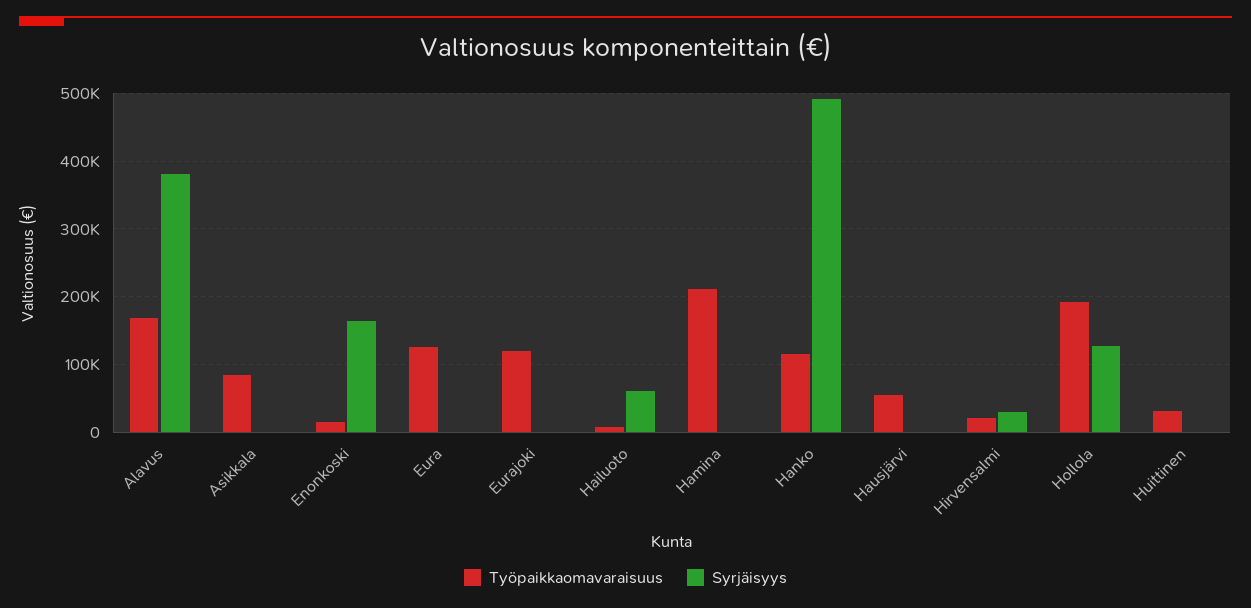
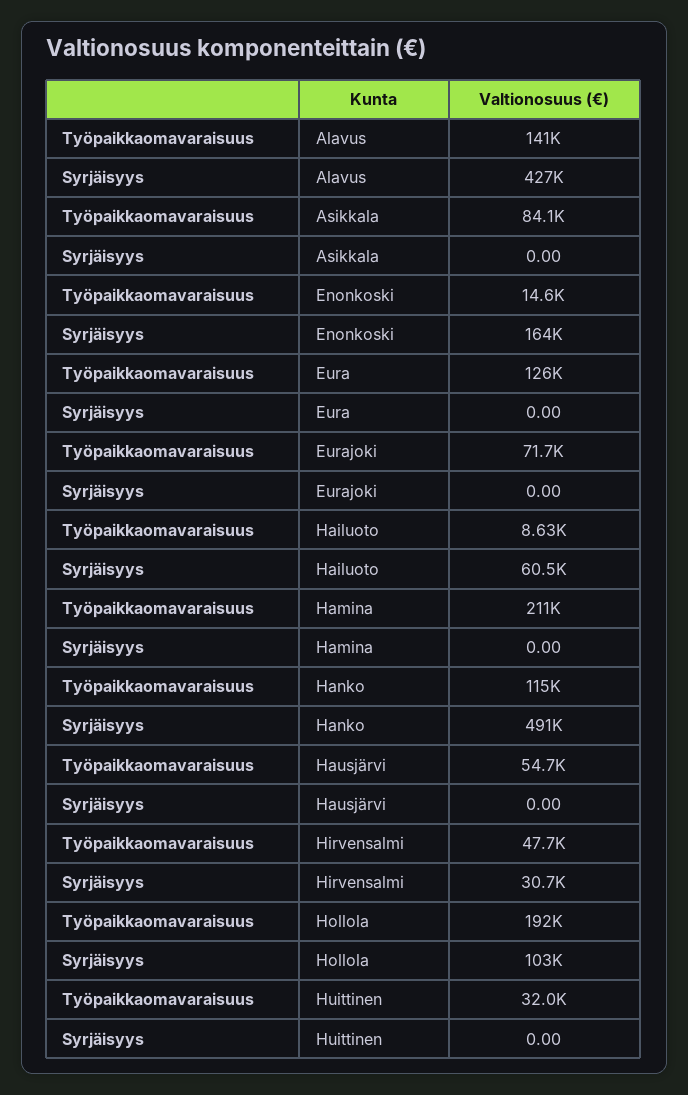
Työpaikkaomavaraisuus, Alavus: 170000 -> 141000
Syrjäisyys, Alavus: 380000 -> 427000
Työpaikkaomavaraisuus, Eurajoki: 120000 -> 71700
Työpaikkaomavaraisuus, Hirvensalmi: 20000 -> 47700
Syrjäisyys, Hollola: 130000 -> 103000

